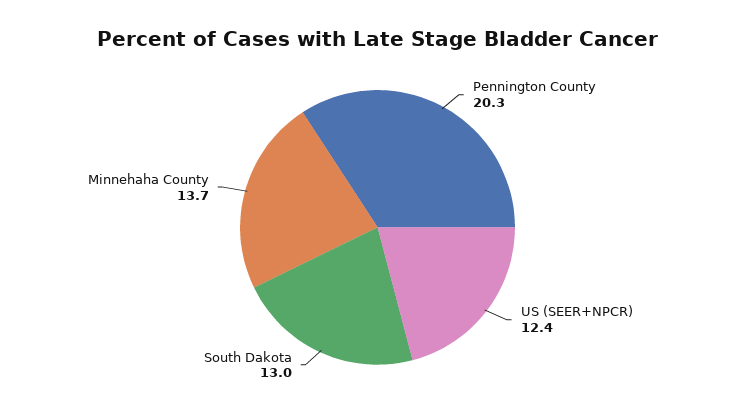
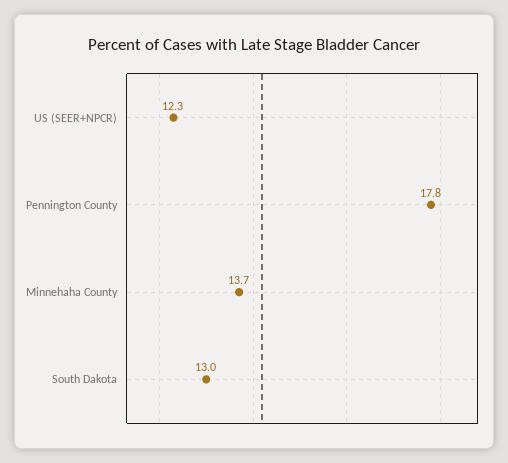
Pennington County: 20.3 -> 17.8
US (SEER+NPCR): 12.4 -> 12.3

